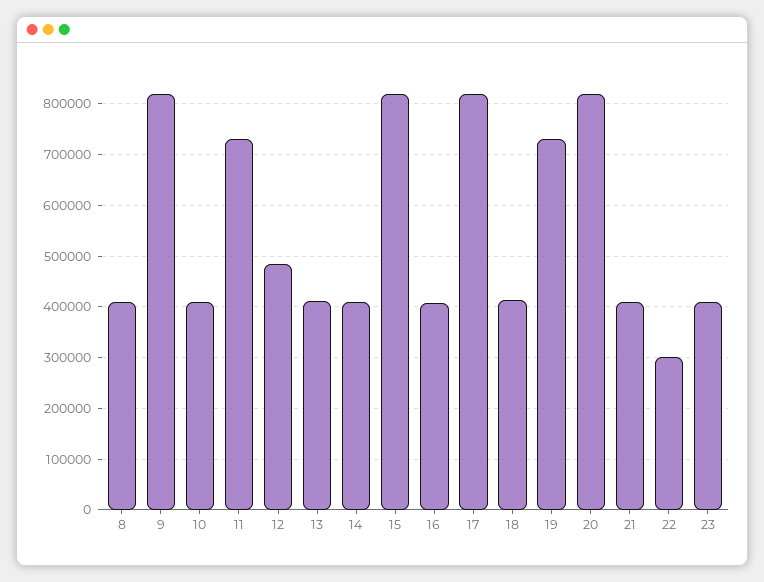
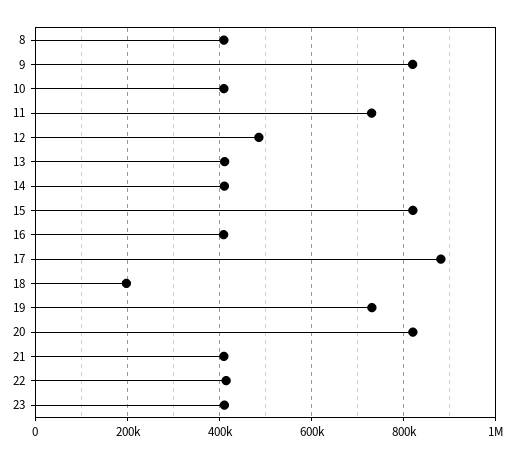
17: 820000 -> 880000
18: 420000 -> 200000
22: 300000 -> 420000

